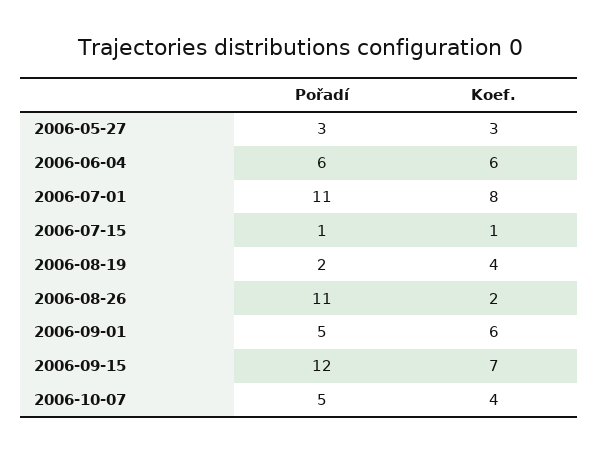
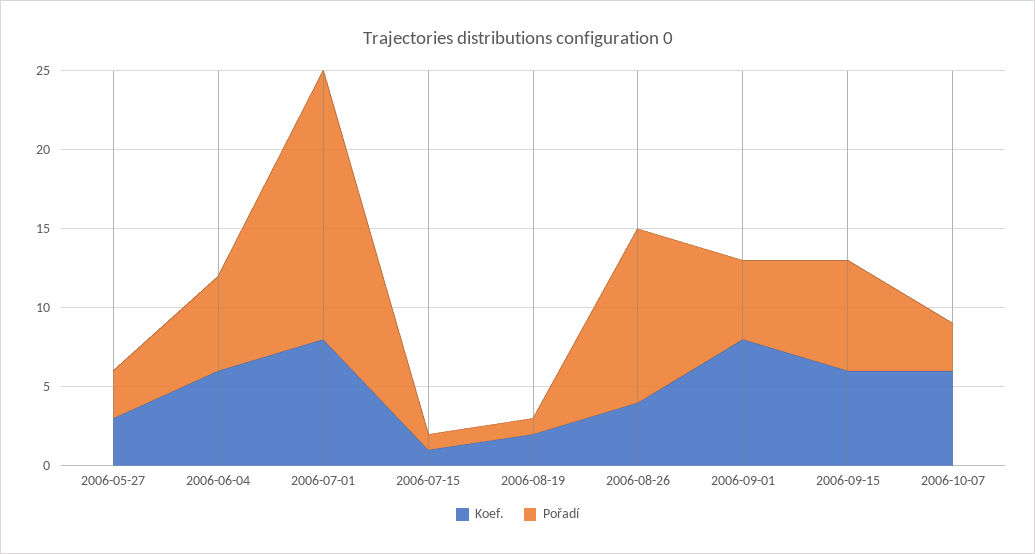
Pořadí, 2006-07-01: 11 -> 17
Pořadí, 2006-08-19: 2 -> 1
Koef., 2006-08-19: 4 -> 2
Koef., 2006-08-26: 2 -> 4
Koef., 2006-09-01: 6 -> 8
Pořadí, 2006-09-15: 12 -> 7
Koef., 2006-09-15: 7 -> 6
Pořadí, 2006-10-07: 5 -> 3
Koef., 2006-10-07: 4 -> 6

